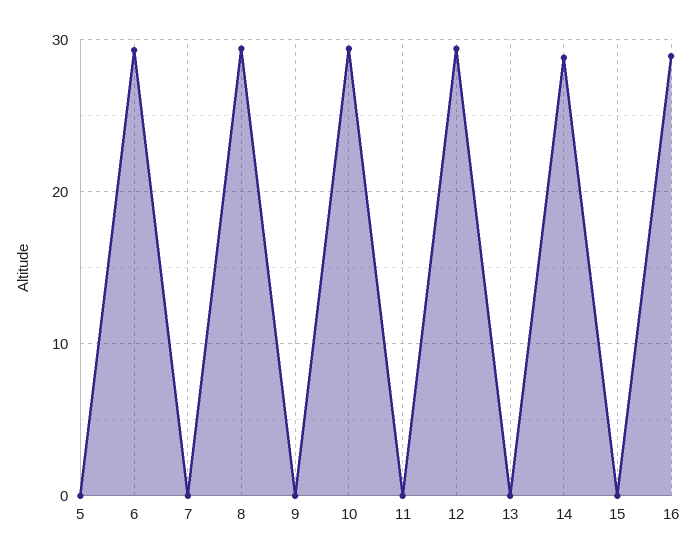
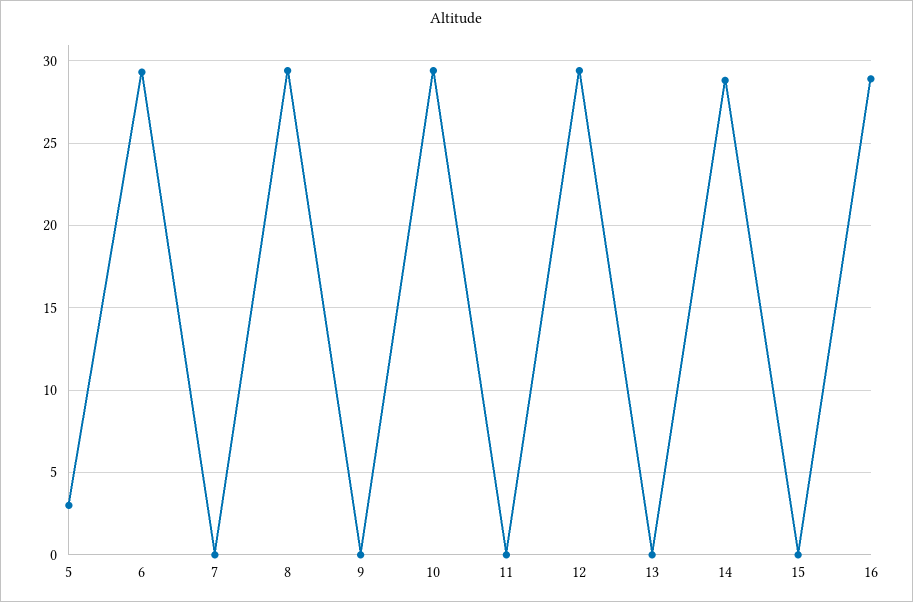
5: 0 -> 3

